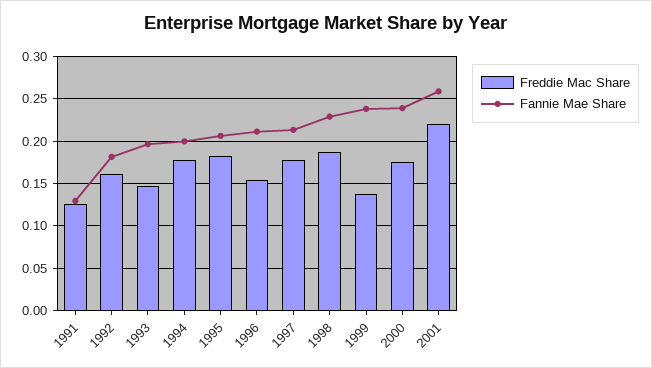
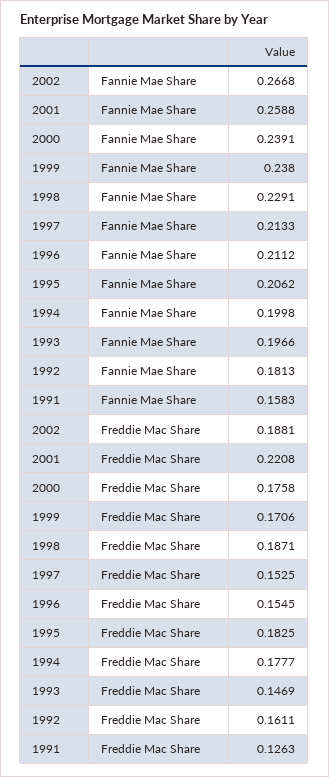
Fannie Mae Share, 1991: 0.13 -> 0.1583
Freddie Mac Share, 1997: 0.18 -> 0.1525
Freddie Mac Share, 1999: 0.14 -> 0.1706
Fannie Mae Share, 2002: none -> 0.2668
Freddie Mac Share, 2002: none -> 0.1881

